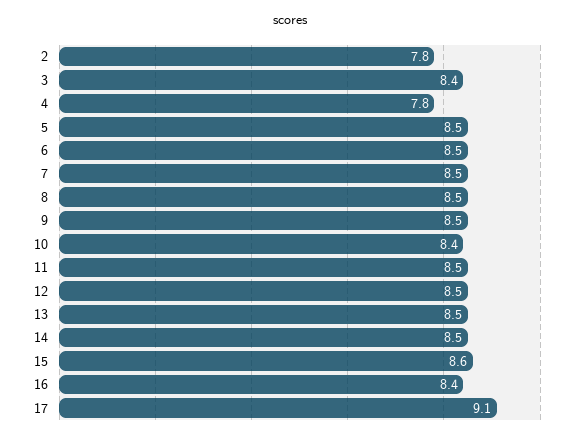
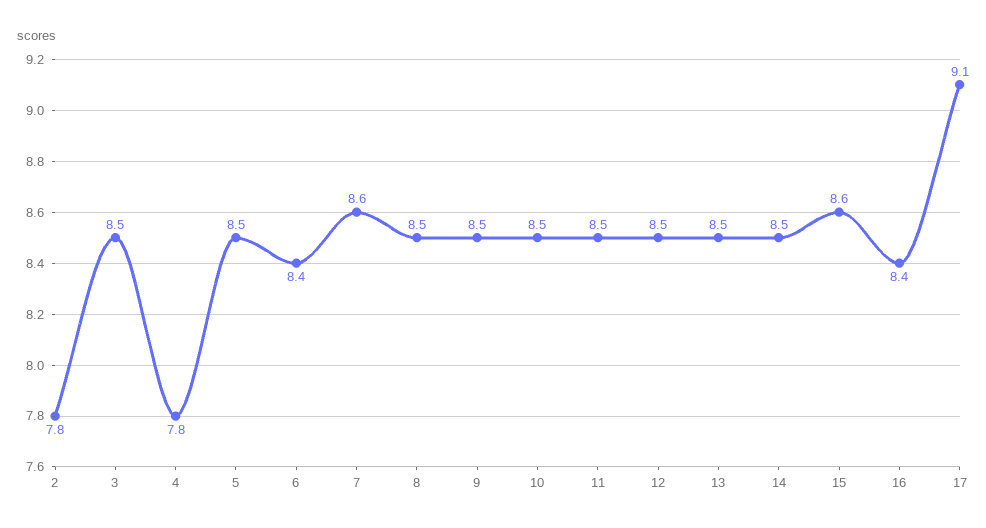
3: 8.4 -> 8.5
6: 8.5 -> 8.4
7: 8.5 -> 8.6
10: 8.4 -> 8.5

